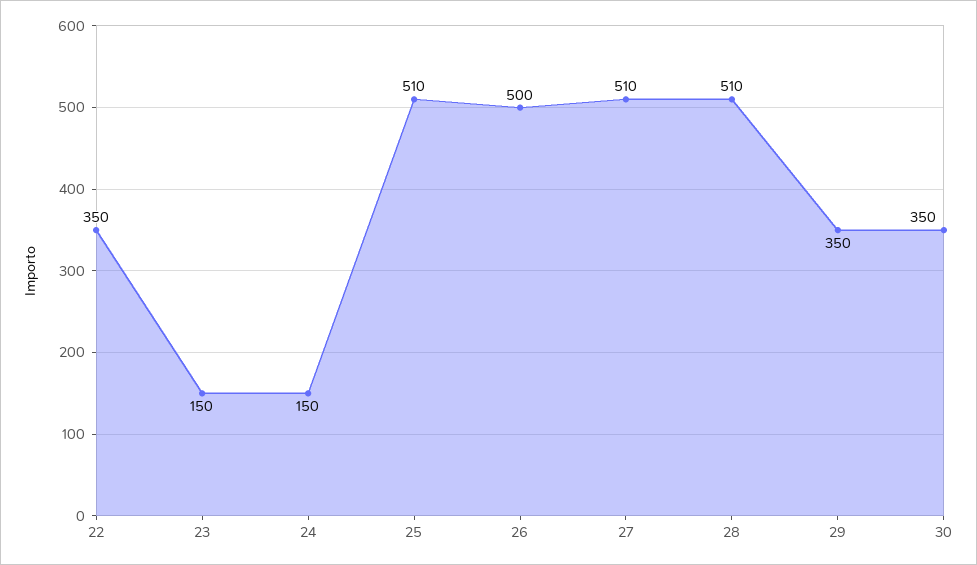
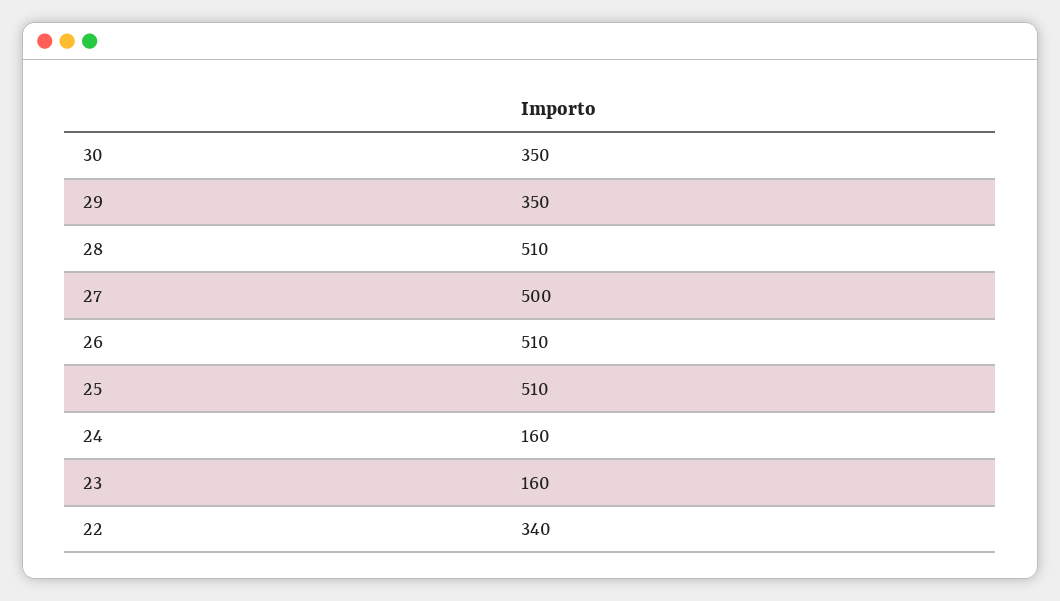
22: 350 -> 340
23: 150 -> 160
24: 150 -> 160
26: 500 -> 510
27: 510 -> 500

